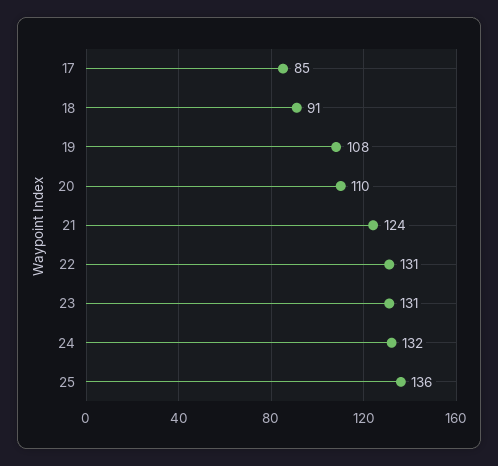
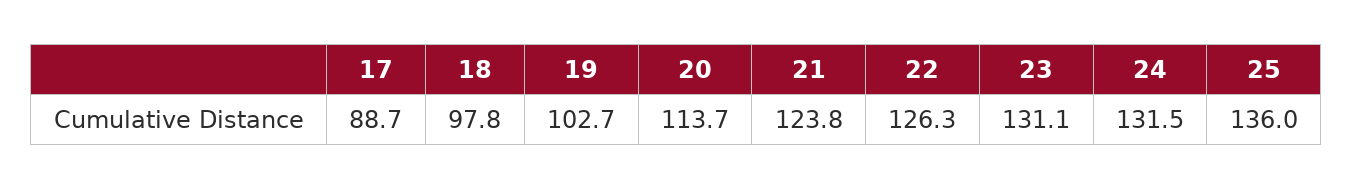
17: 85 -> 88.7
18: 91 -> 97.8
19: 108 -> 102.7
20: 110 -> 113.7
22: 131 -> 126.3

